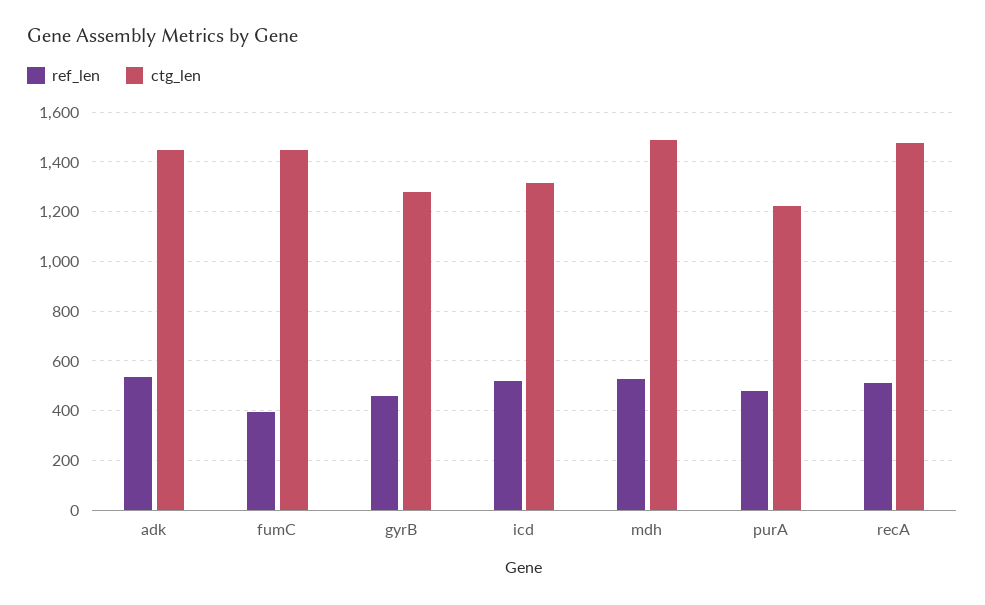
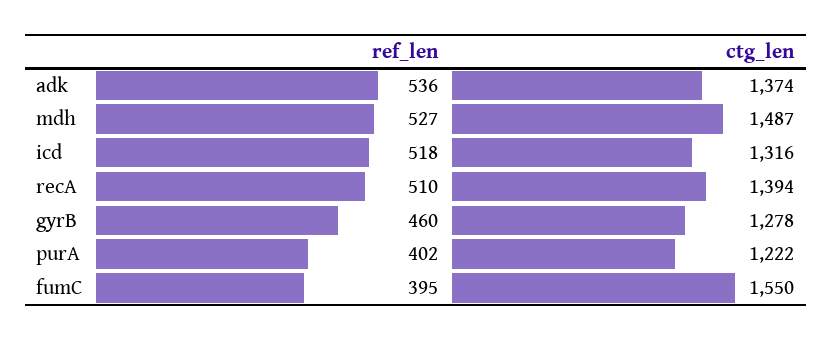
ctg_len, adk: 1450 -> 1374
ctg_len, fumC: 1450 -> 1550
ref_len, purA: 475 -> 402
ctg_len, recA: 1475 -> 1394

